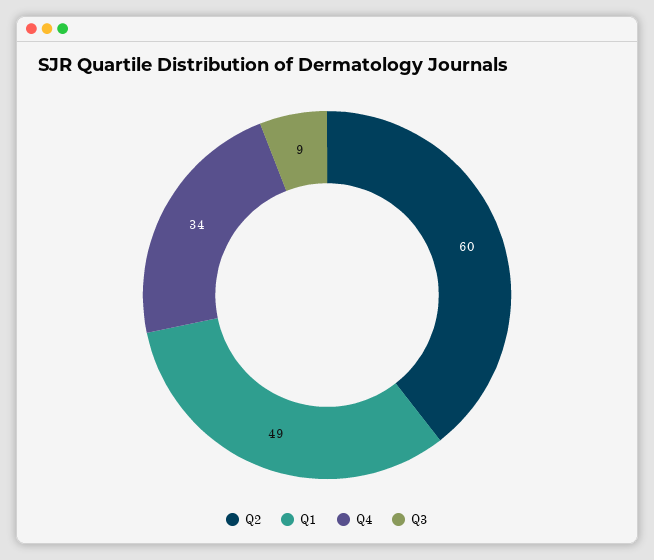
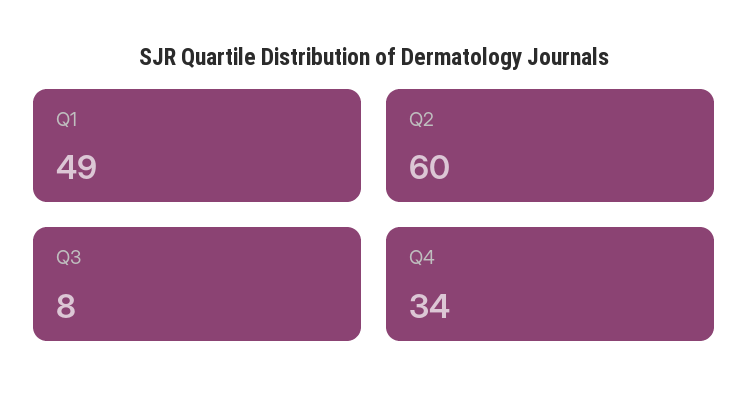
Q3: 9 -> 8

